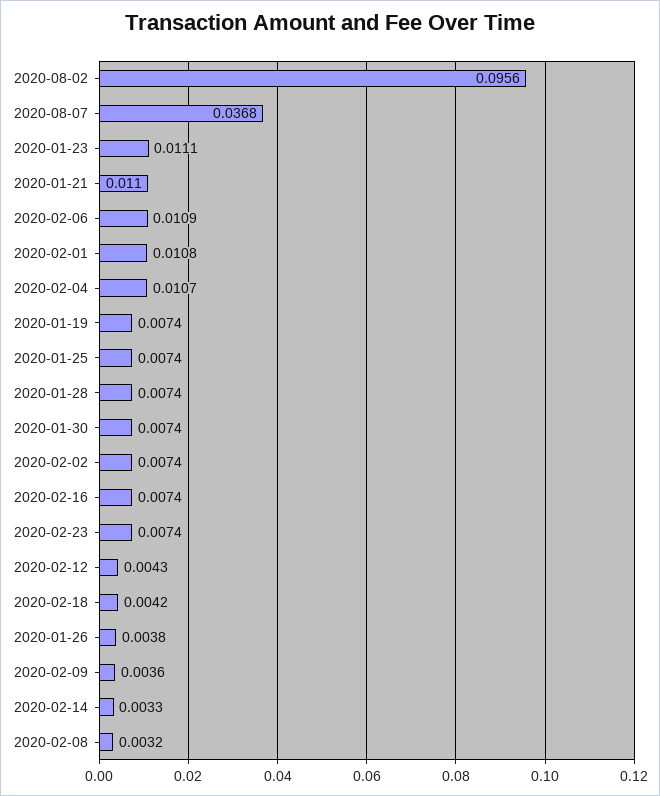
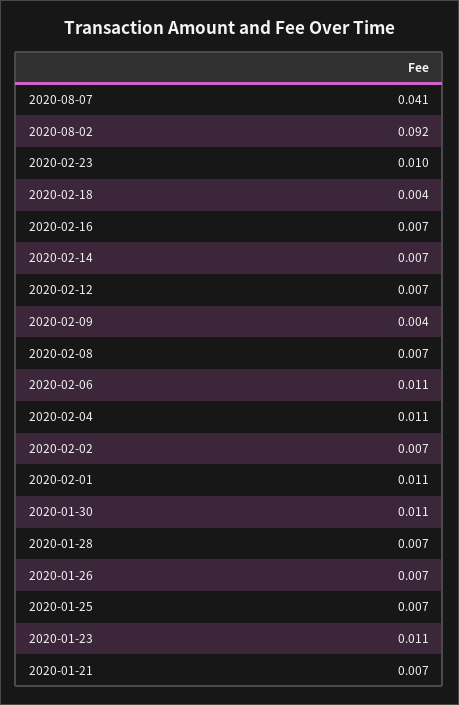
2020-08-02: 0.0956 -> 0.092
2020-08-07: 0.0368 -> 0.041
2020-01-21: 0.011 -> 0.007
2020-01-19: 0.0074 -> none
2020-01-30: 0.0074 -> 0.011
2020-02-23: 0.0074 -> 0.01
2020-02-12: 0.0043 -> 0.007
2020-01-26: 0.0038 -> 0.007
2020-02-14: 0.0033 -> 0.007
2020-02-08: 0.0032 -> 0.007

